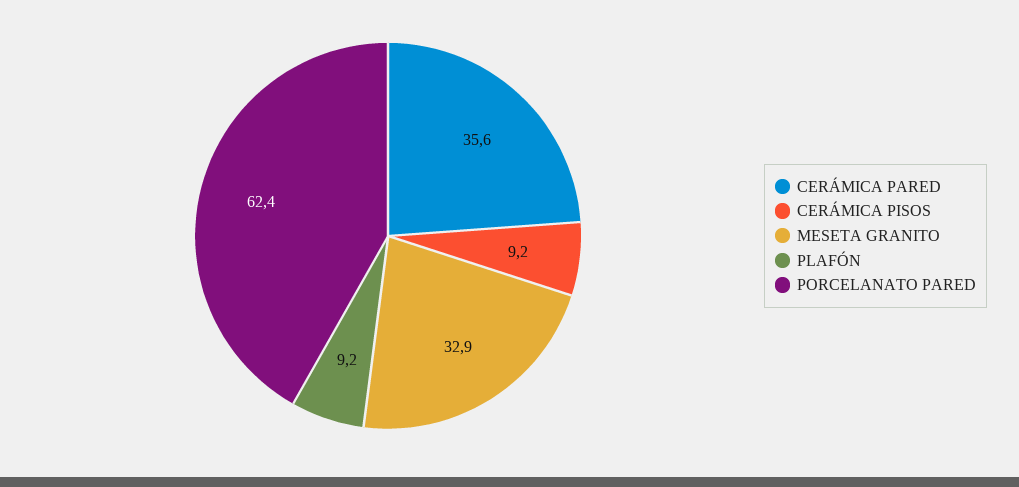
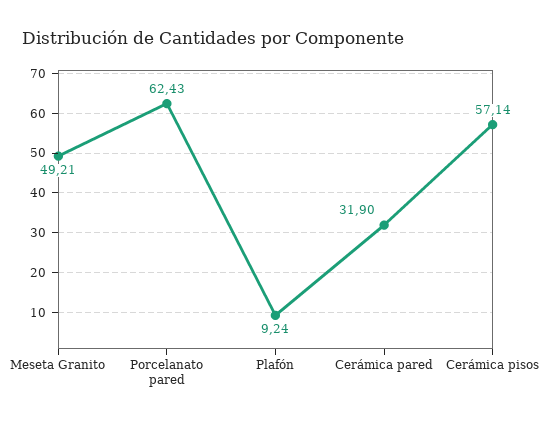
CERÁMICA PARED: 35.6 -> 31.9
CERÁMICA PISOS: 9.2 -> 57.14
MESETA GRANITO: 32.9 -> 49.21

